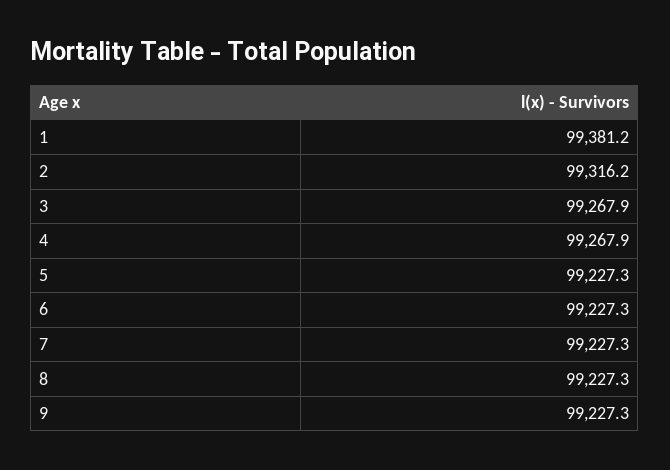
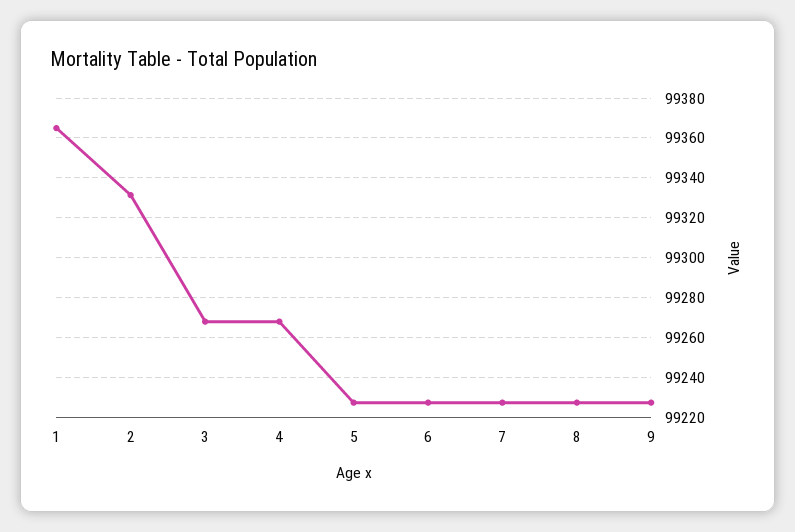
1: 99381.2 -> 99365
2: 99316.2 -> 99330

